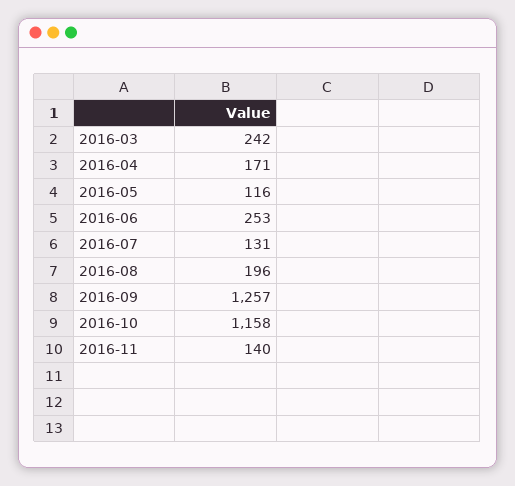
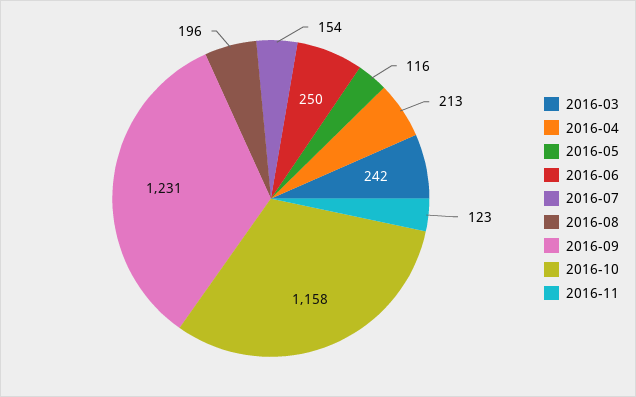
2016-04: 171 -> 213
2016-06: 253 -> 250
2016-07: 131 -> 154
2016-09: 1257 -> 1231
2016-11: 140 -> 123

